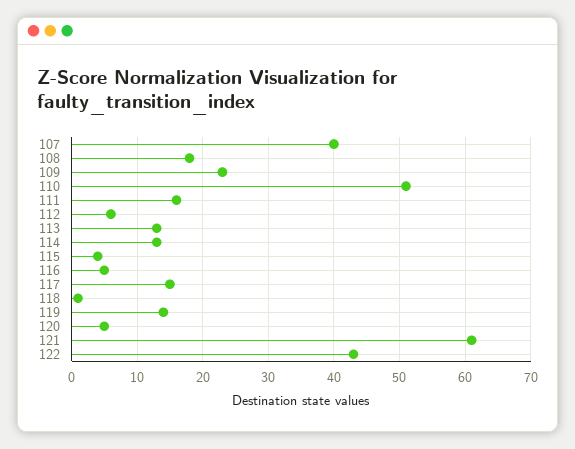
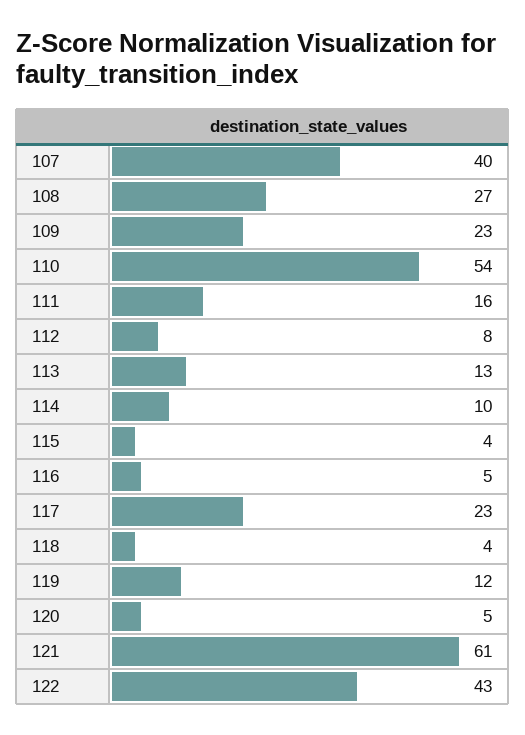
108: 18 -> 27
110: 51 -> 54
112: 6 -> 8
114: 13 -> 10
117: 15 -> 23
118: 1 -> 4
119: 14 -> 12

